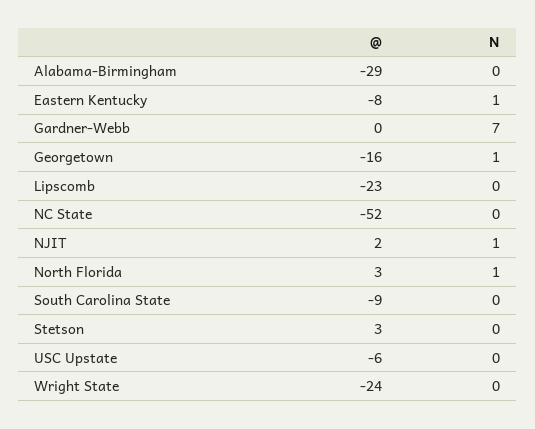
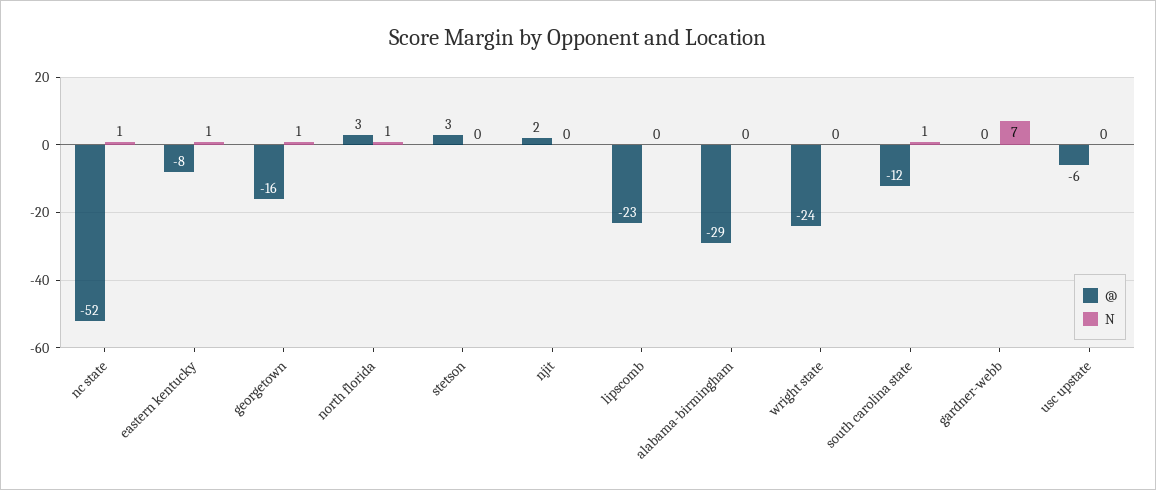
N, NC State: 0 -> 1
N, NJIT: 1 -> 0
@, South Carolina State: -9 -> -12
N, South Carolina State: 0 -> 1

